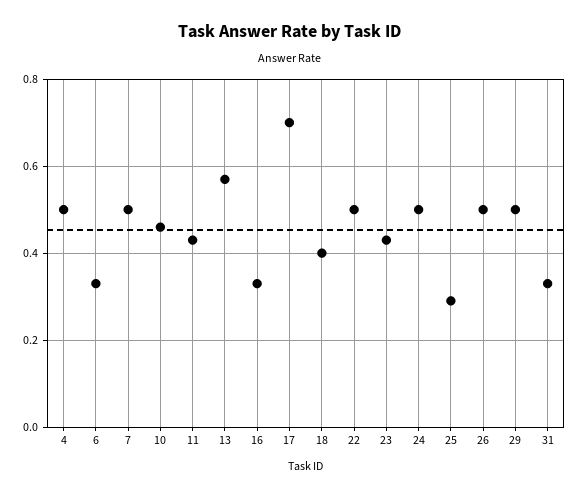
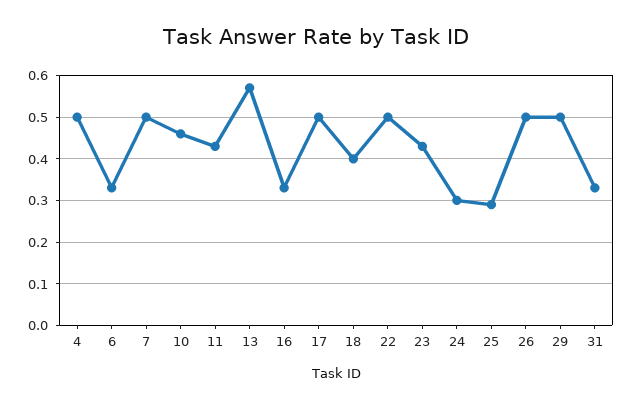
17: 0.7 -> 0.5
24: 0.5 -> 0.3

